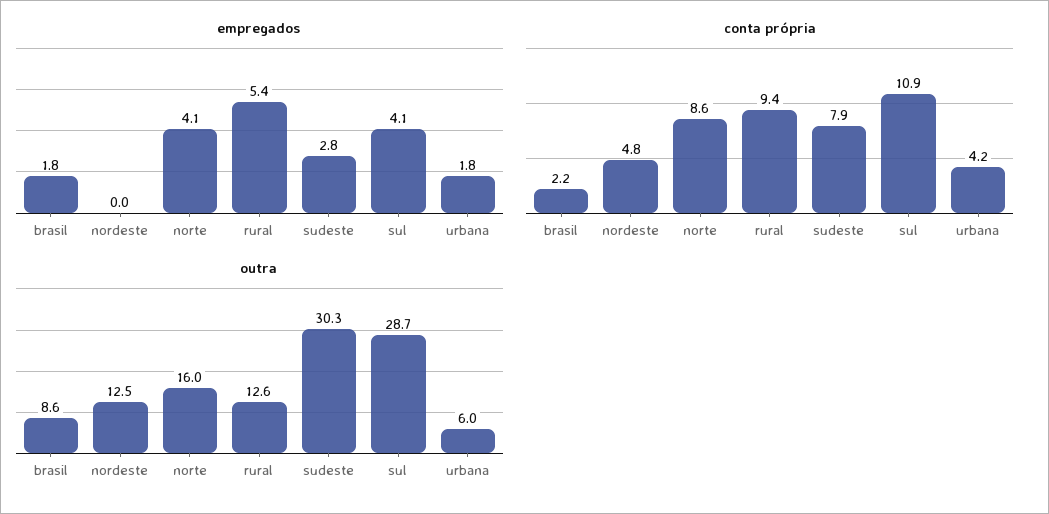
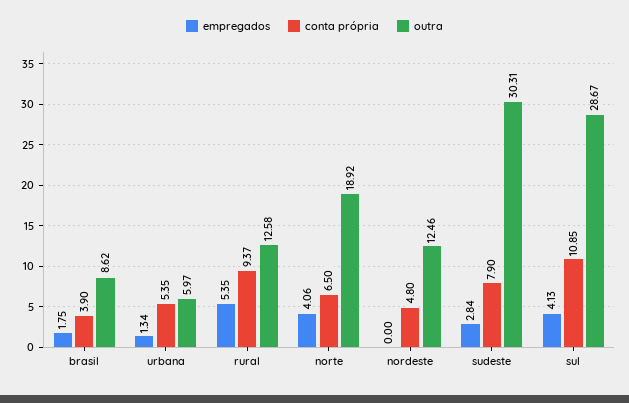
empregados, urbana: 1.8 -> 1.34
conta própria, brasil: 2.2 -> 3.9
conta própria, norte: 8.6 -> 6.5
conta própria, urbana: 4.2 -> 5.35
outra, norte: 16 -> 18.92

